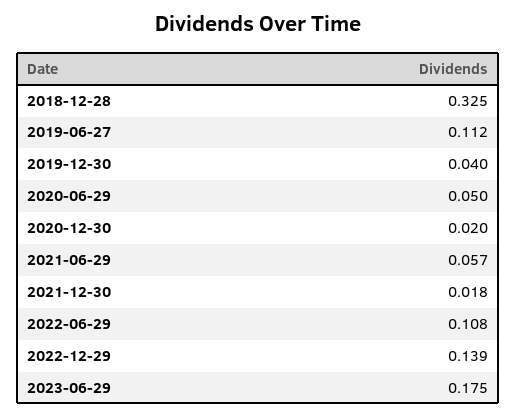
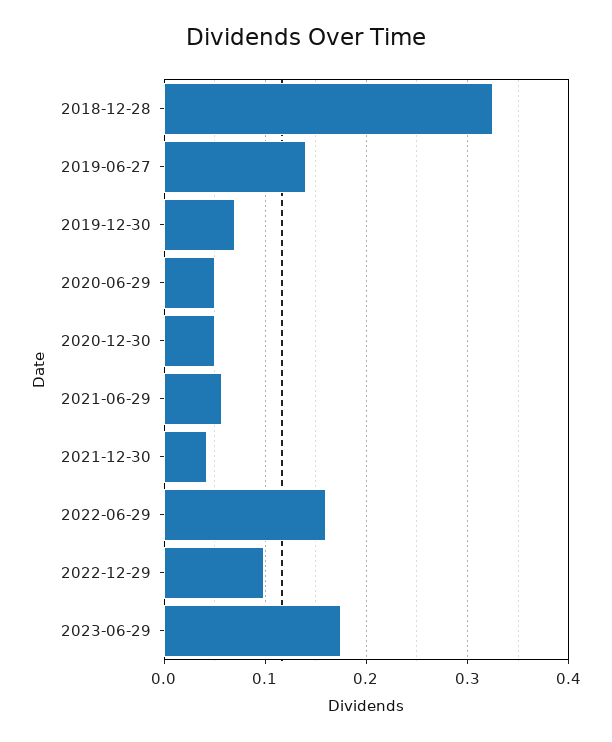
2019-06-27: 0.112 -> 0.14
2019-12-30: 0.04 -> 0.07
2020-12-30: 0.02 -> 0.05
2021-12-30: 0.018 -> 0.04
2022-06-29: 0.108 -> 0.16
2022-12-29: 0.139 -> 0.1

